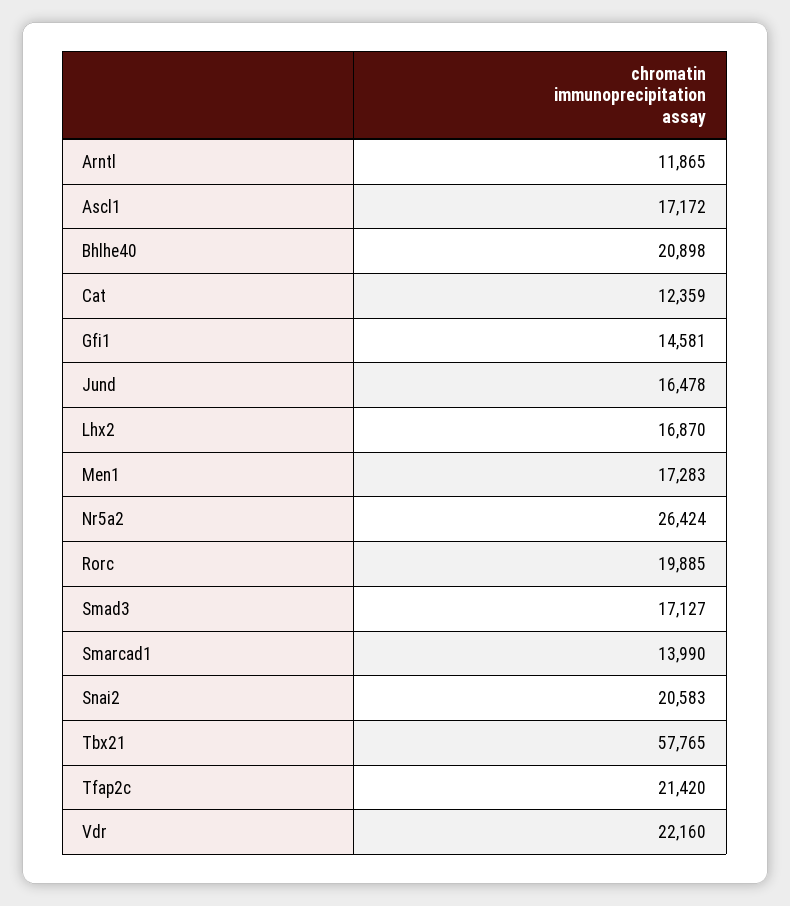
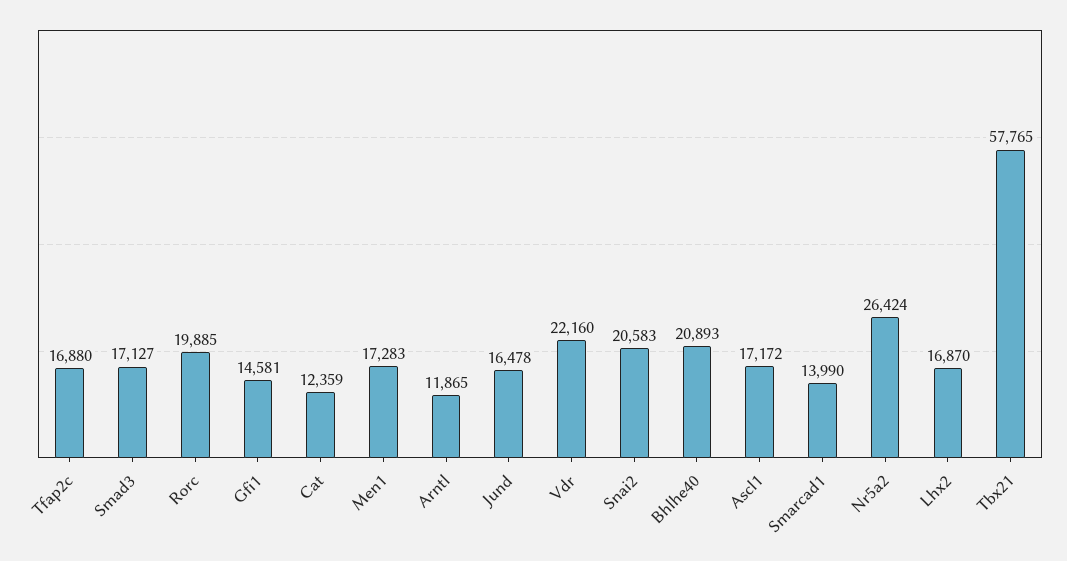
Bhlhe40: 20898 -> 20893
Tfap2c: 21420 -> 16880

